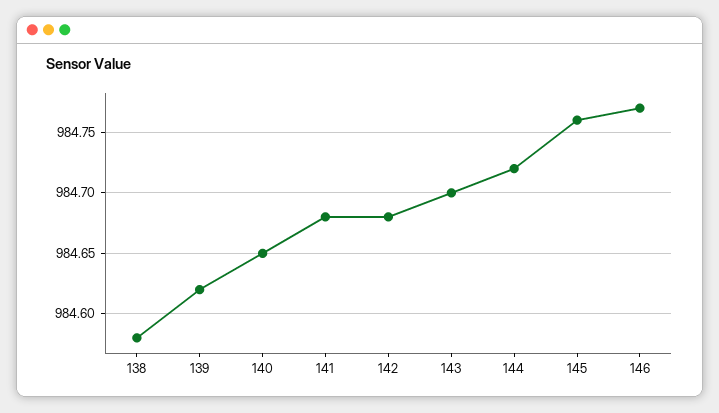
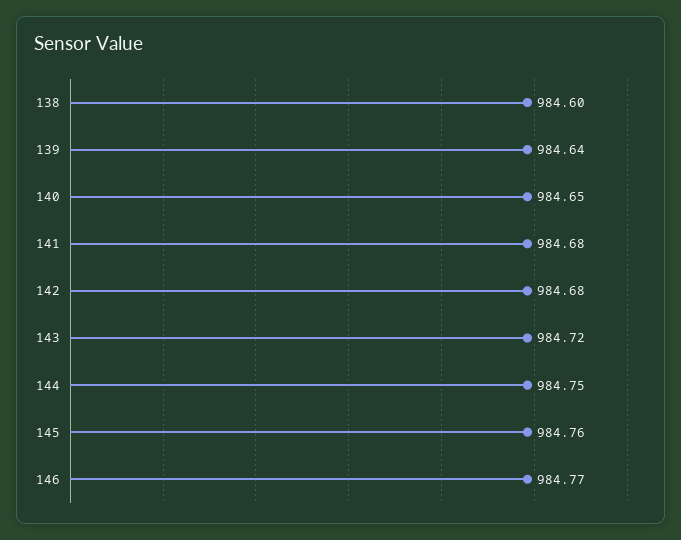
138: 984.58 -> 984.6
139: 984.62 -> 984.64
143: 984.7 -> 984.72
144: 984.72 -> 984.75

